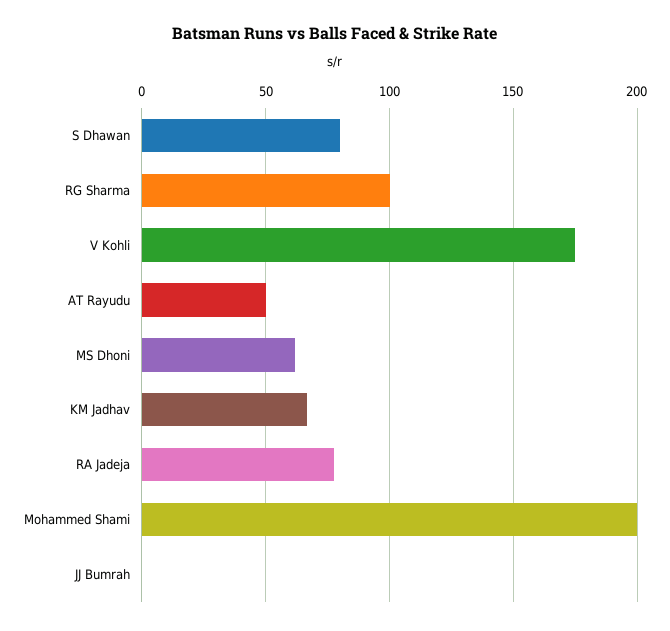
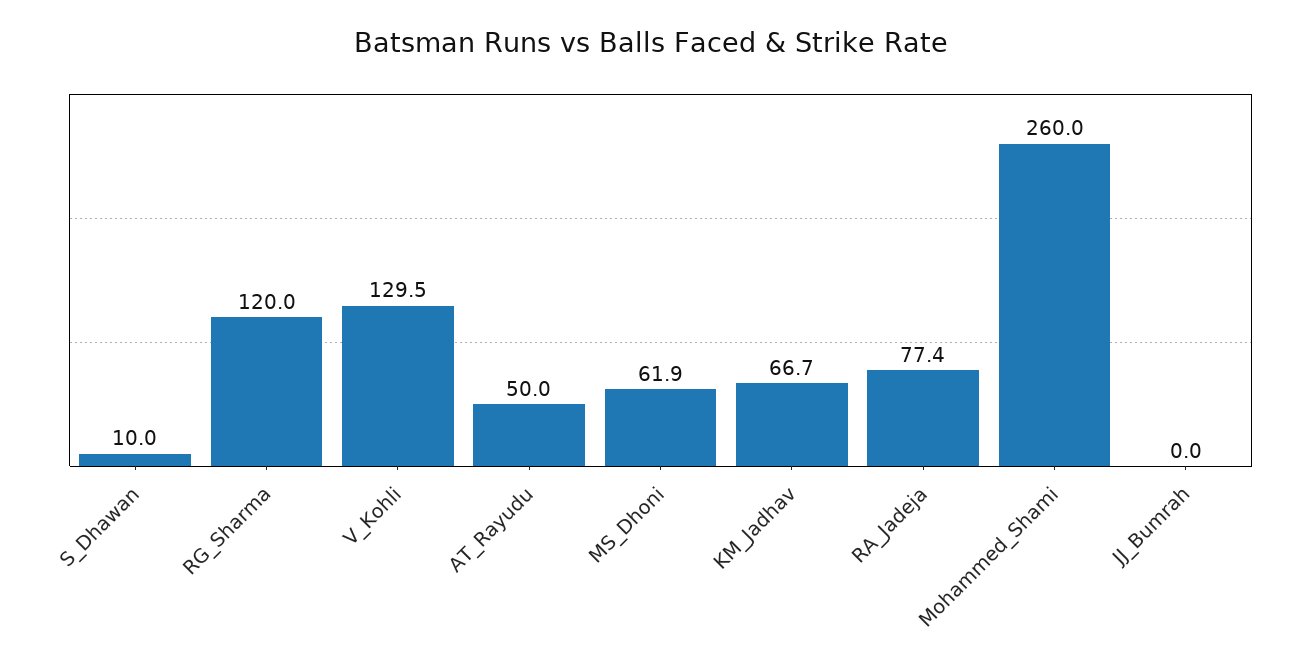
S Dhawan: 80 -> 10
RG Sharma: 100 -> 120
V Kohli: 175 -> 129.5
Mohammed Shami: 200 -> 260

